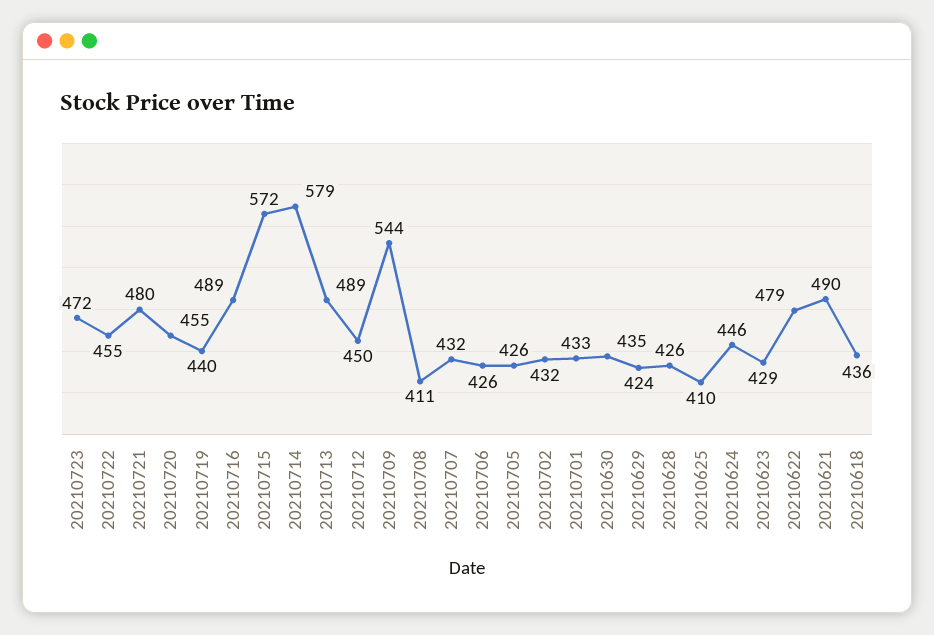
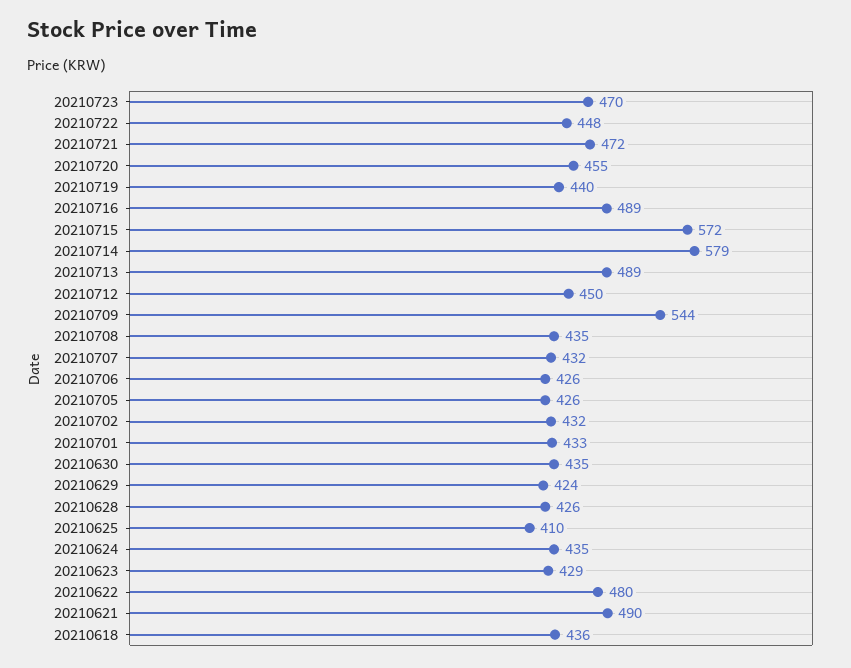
20210723: 472 -> 470
20210722: 455 -> 448
20210721: 480 -> 472
20210708: 411 -> 435
20210624: 446 -> 435
20210622: 479 -> 480

